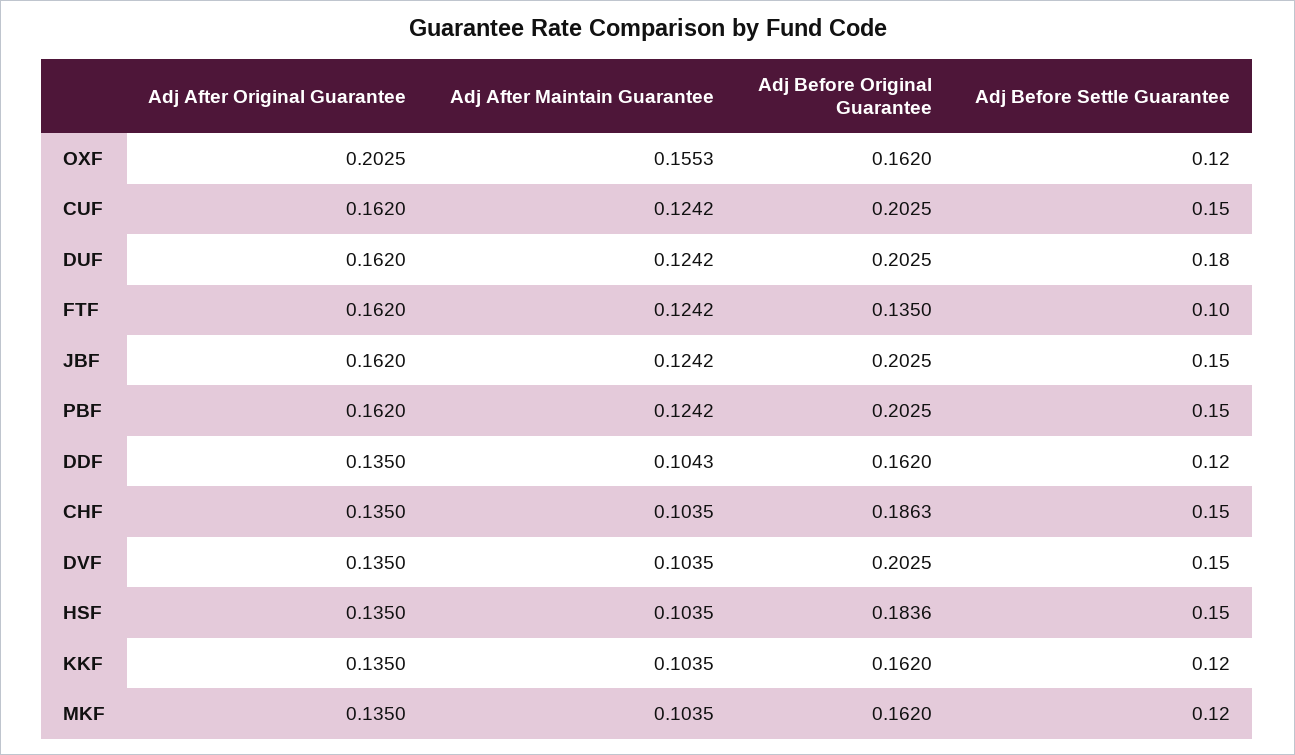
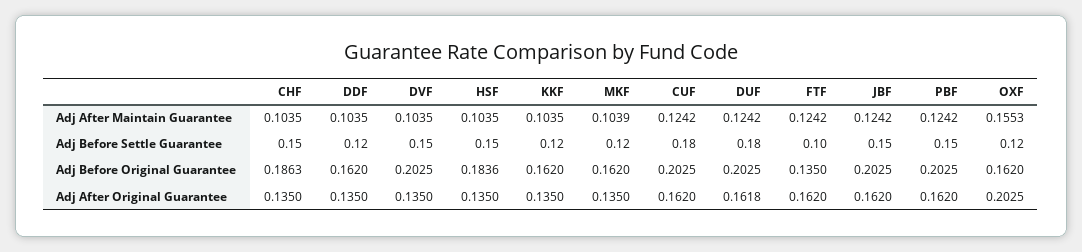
Adj Before Settle Guarantee, CUF: 0.15 -> 0.18
Adj After Original Guarantee, DUF: 0.162 -> 0.1618
Adj After Maintain Guarantee, DDF: 0.1043 -> 0.1035
Adj After Maintain Guarantee, MKF: 0.1035 -> 0.1039

